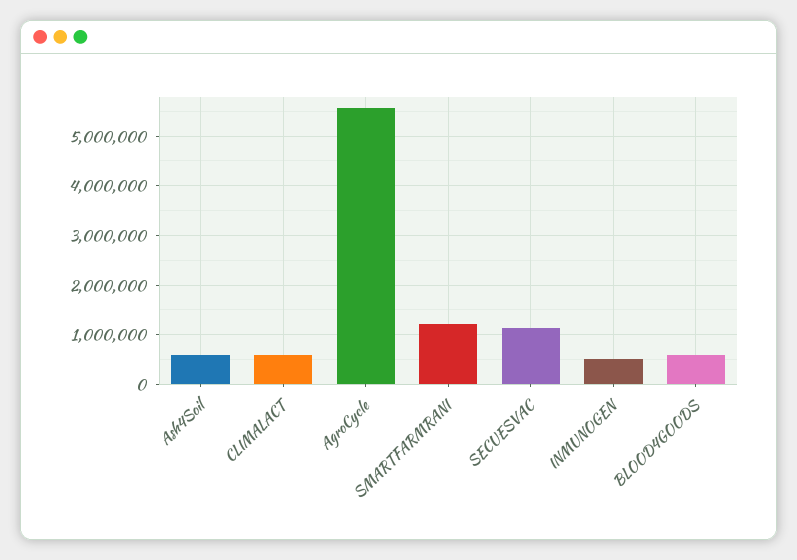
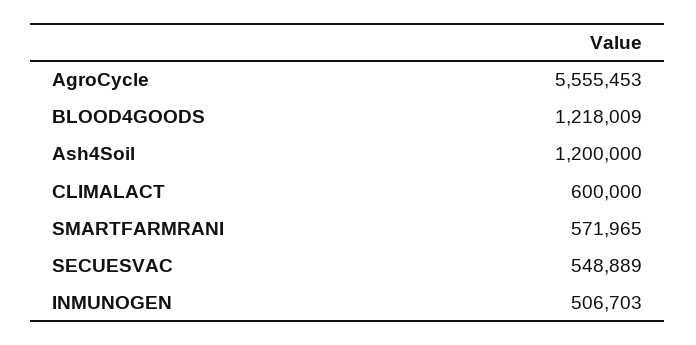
Ash4Soil: 600000 -> 1200000
SMARTFARMRANI: 1200000 -> 571965
SECUESVAC: 1200000 -> 548889
BLOOD4GOODS: 600000 -> 1218009

